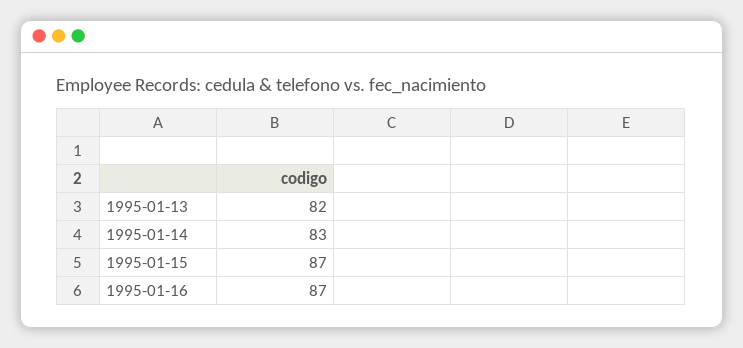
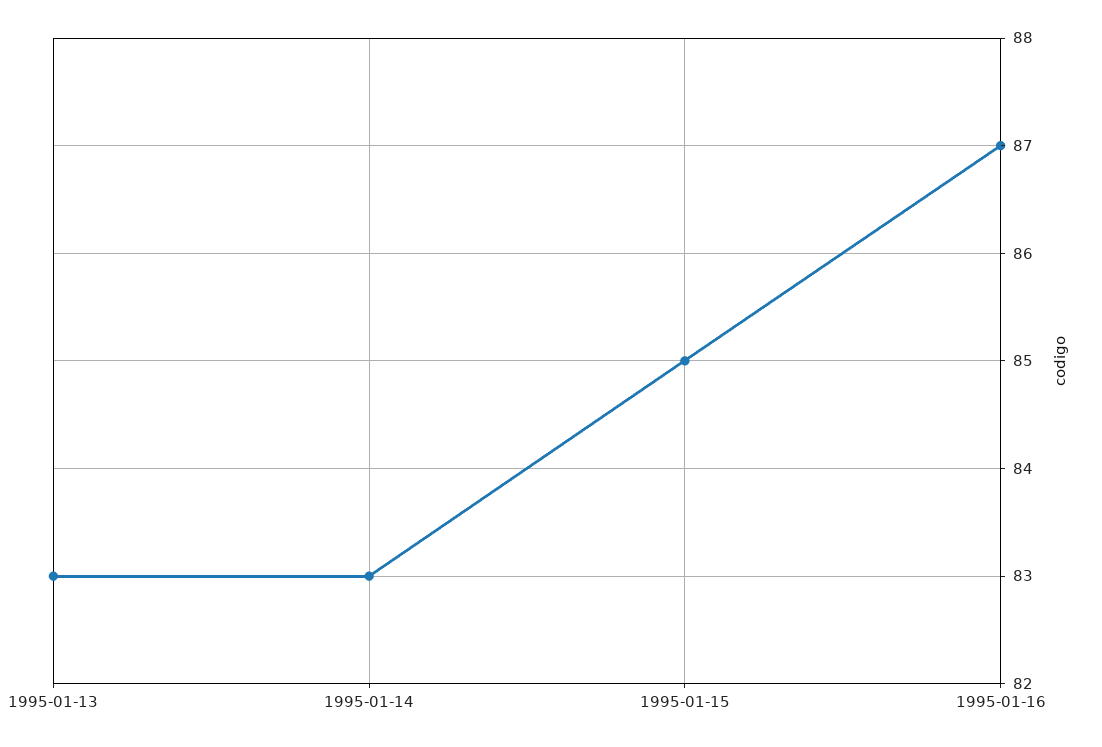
1995-01-13: 82 -> 83
1995-01-15: 87 -> 85

